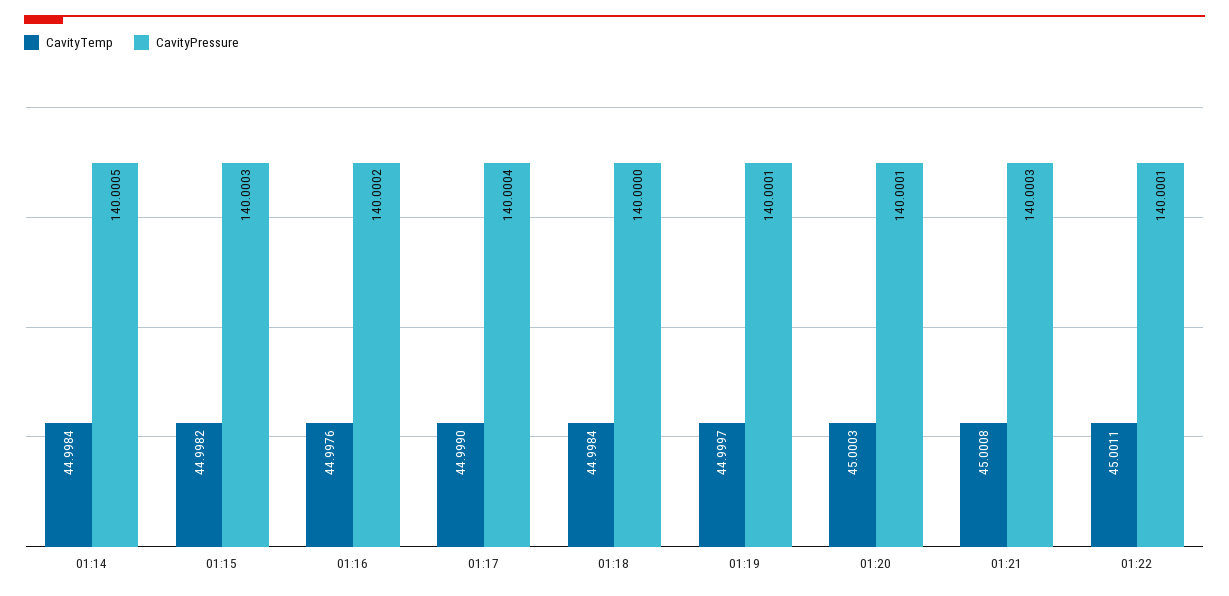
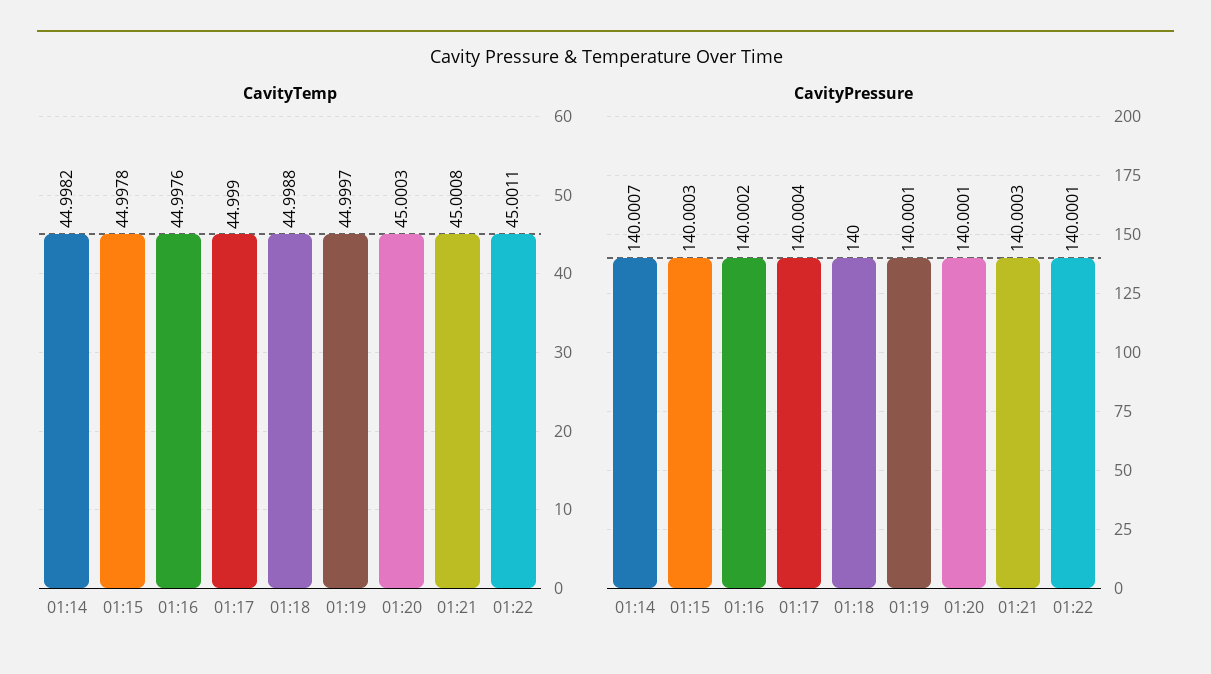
CavityTemp, 01:14: 44.9984 -> 44.9982
CavityPressure, 01:14: 140.0005 -> 140.0007
CavityTemp, 01:15: 44.9982 -> 44.9978
CavityTemp, 01:18: 44.9984 -> 44.9988

